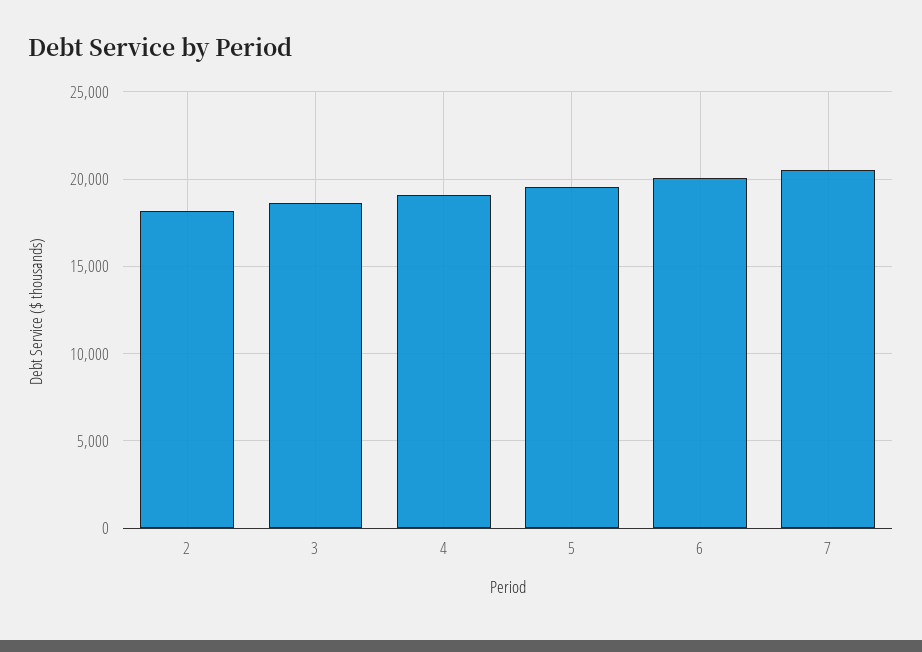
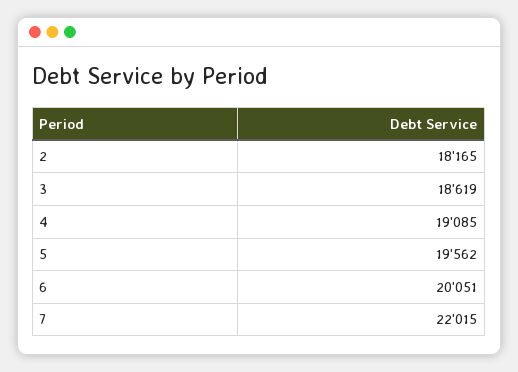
7: 20500 -> 22015

